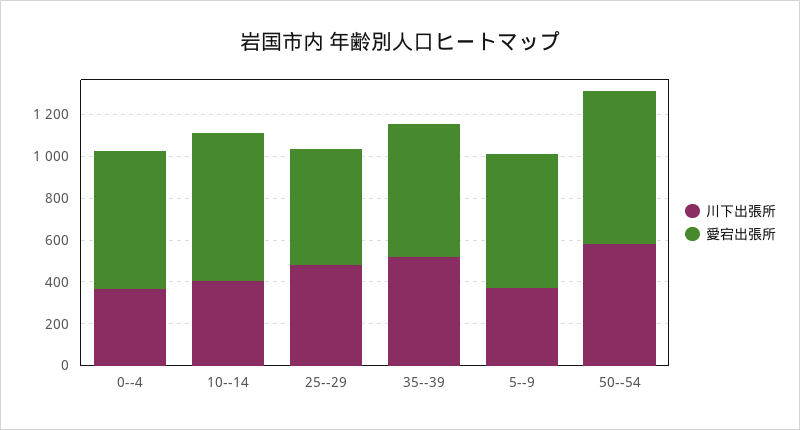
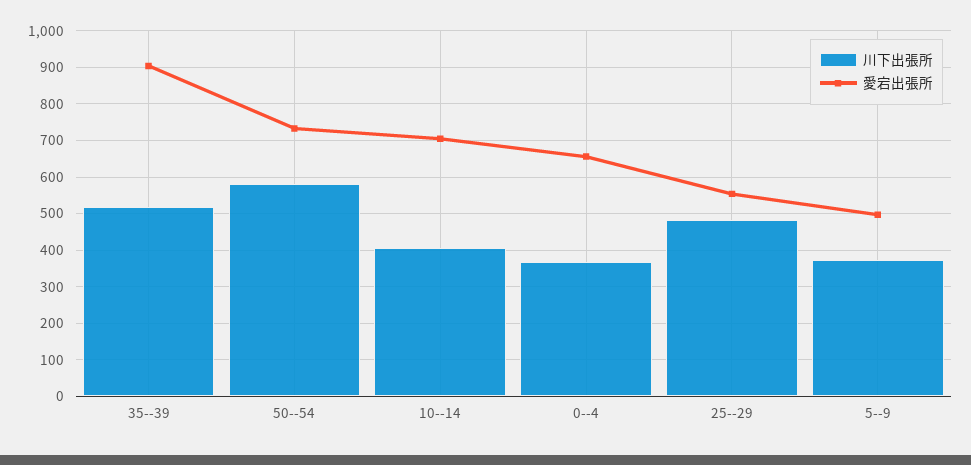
愛宕出張所, 35--39: 650 -> 900
愛宕出張所, 5--9: 650 -> 500

